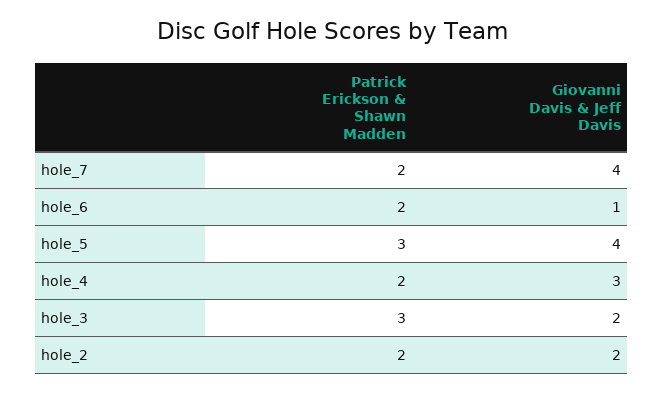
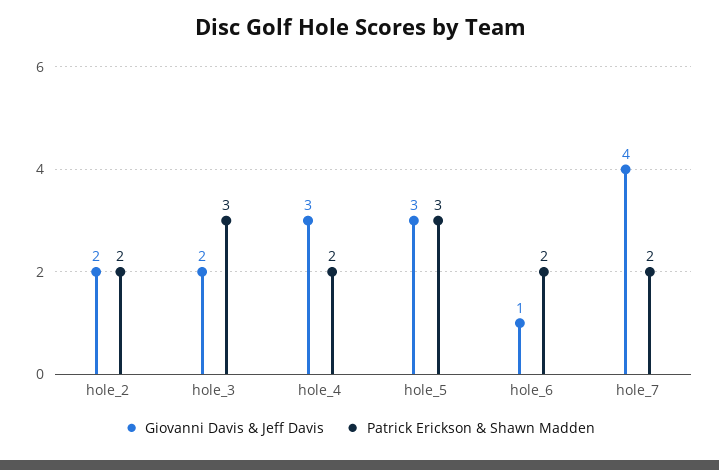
Giovanni Davis & Jeff Davis, hole_5: 4 -> 3

